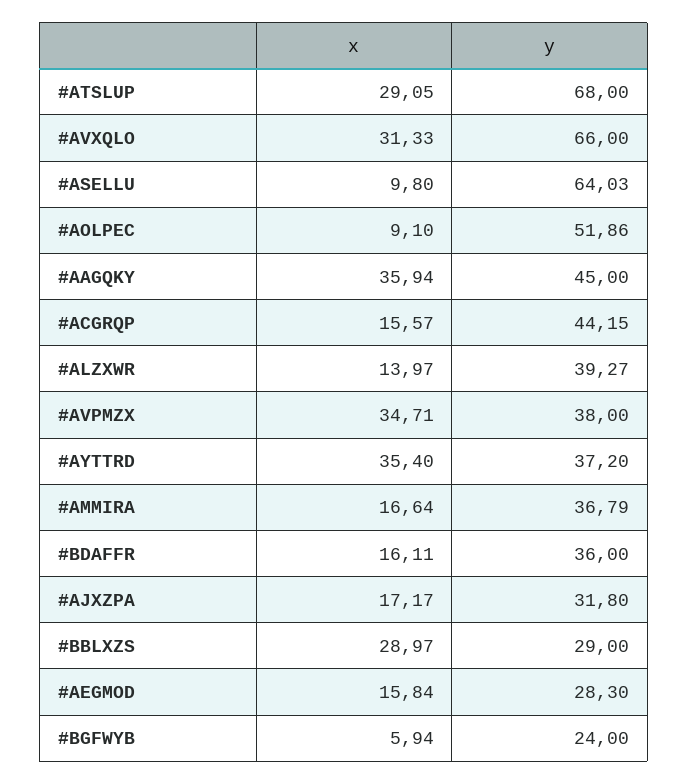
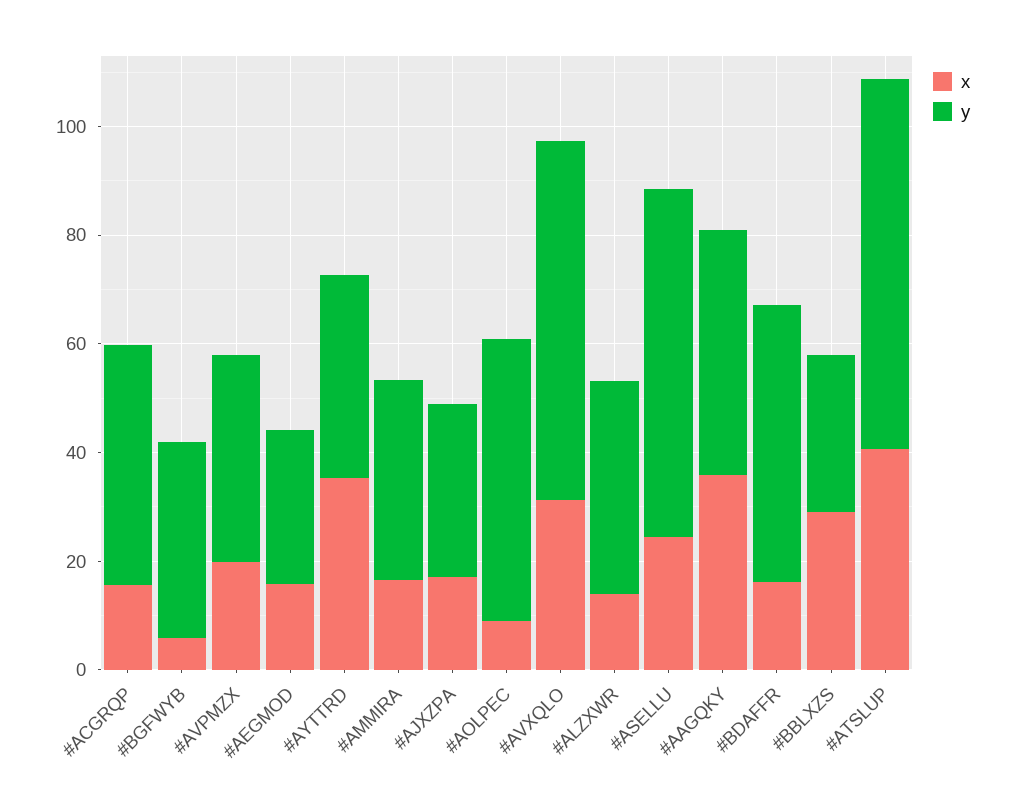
x, #ATSLUP: 29.05 -> 40
x, #ASELLU: 9.8 -> 25
x, #AVPMZX: 34.71 -> 20
y, #BDAFFR: 36 -> 50
y, #BGFWYB: 24 -> 35

